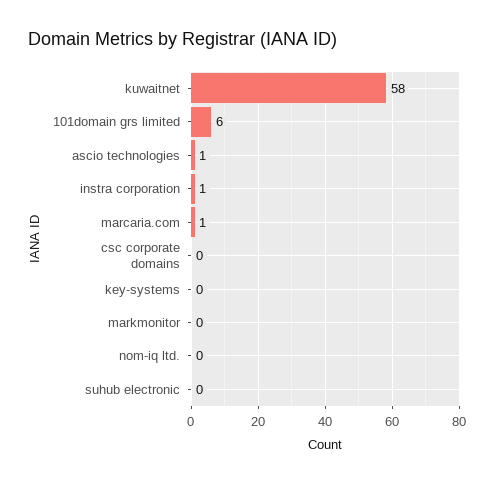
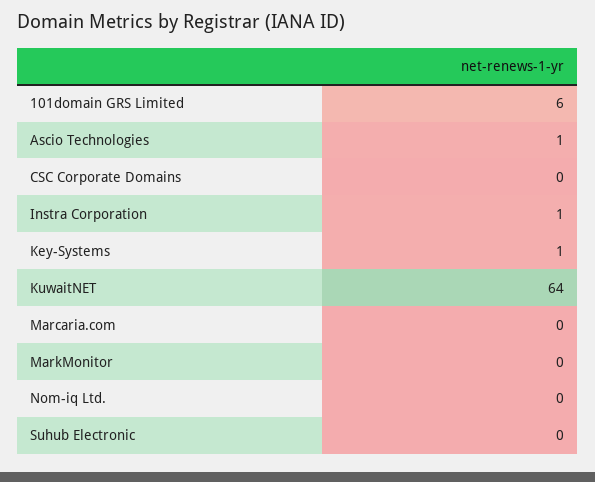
kuwaitnet: 58 -> 64
marcaria.com: 1 -> 0
key-systems: 0 -> 1

